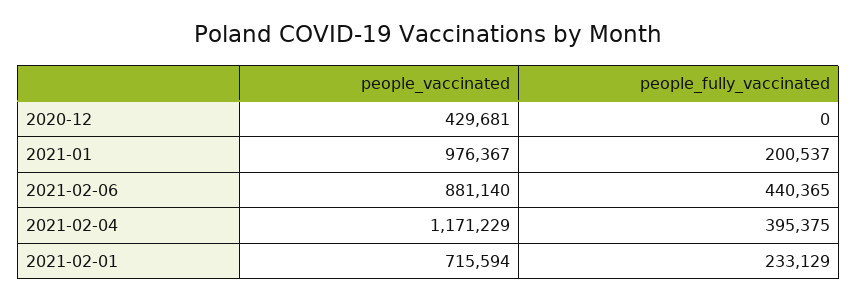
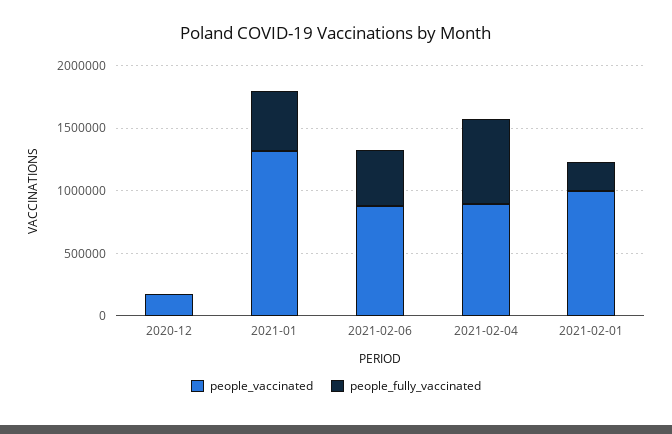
people_vaccinated, 2020-12: 429681 -> 200000
people_vaccinated, 2021-01: 976367 -> 1300000
people_fully_vaccinated, 2021-01: 200537 -> 500000
people_vaccinated, 2021-02-04: 1171229 -> 900000
people_fully_vaccinated, 2021-02-04: 395375 -> 700000
people_vaccinated, 2021-02-01: 715594 -> 1000000

